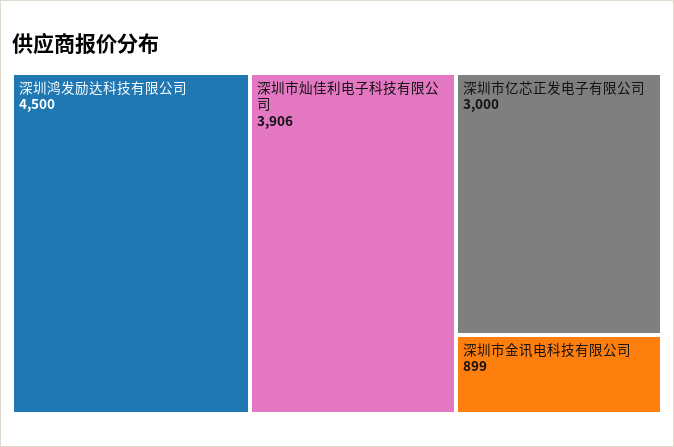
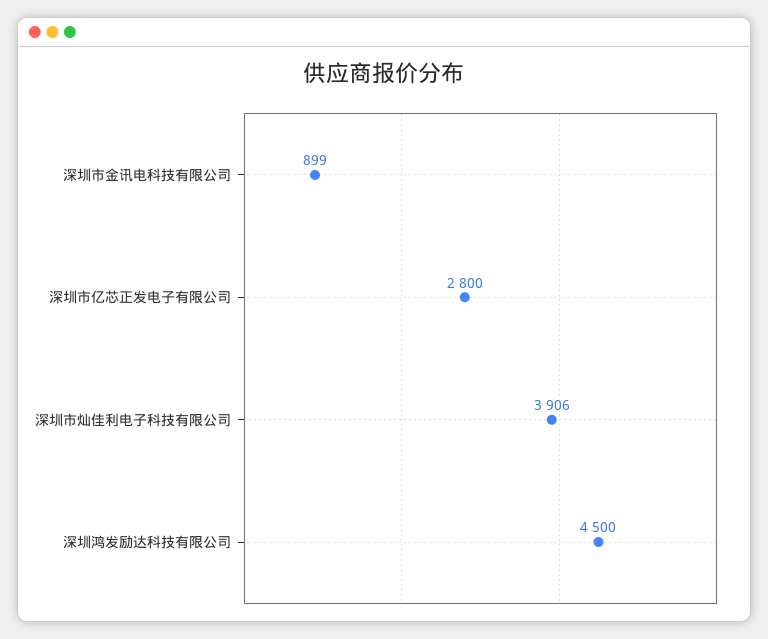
深圳市亿芯正发电子有限公司: 3000 -> 2800

